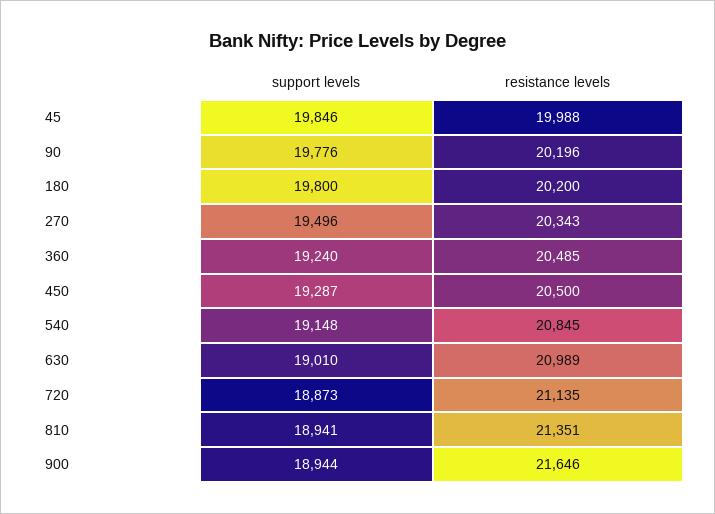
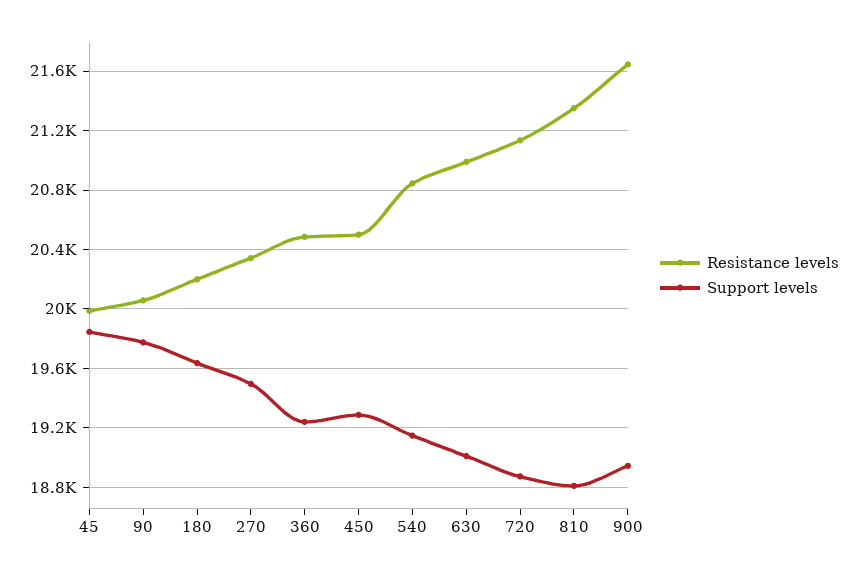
resistance levels, 90: 20196 -> 20050
support levels, 180: 19800 -> 19650
support levels, 810: 18941 -> 18800

